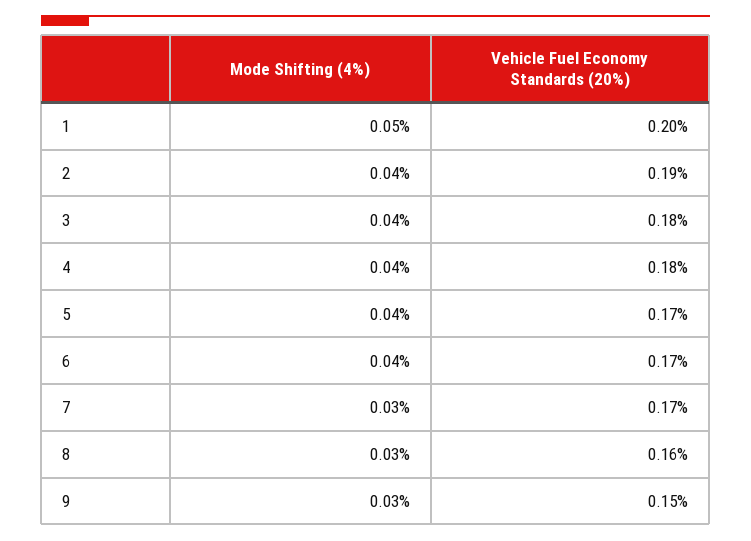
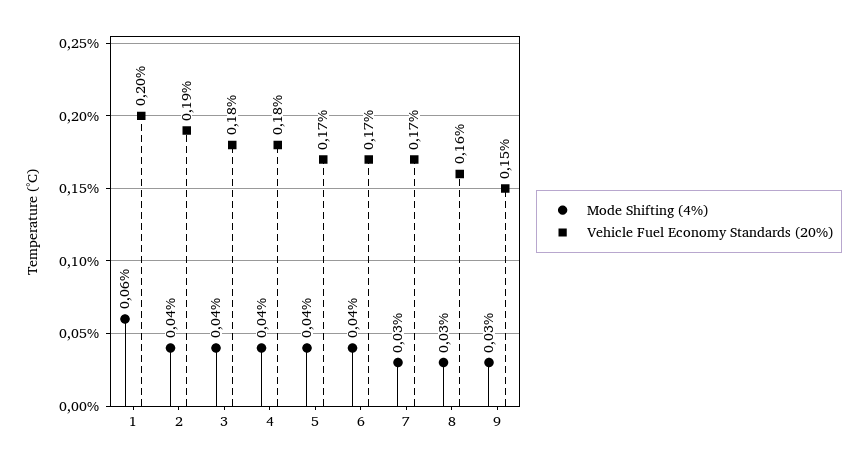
Mode Shifting (4%), 1: 0.05 -> 0.06

